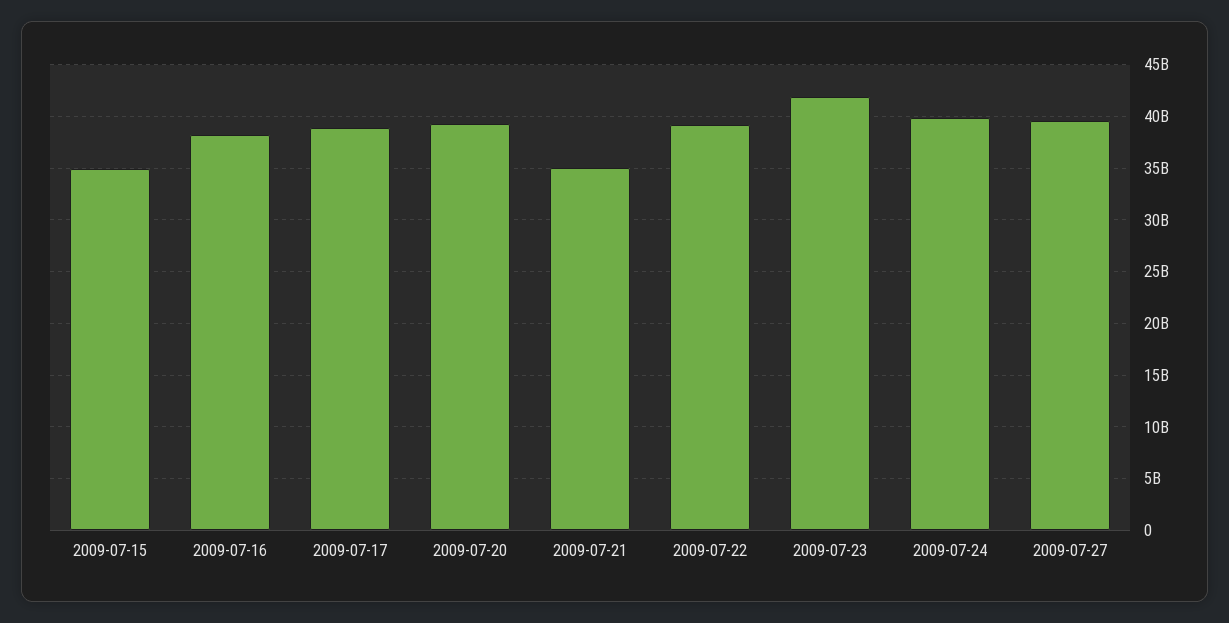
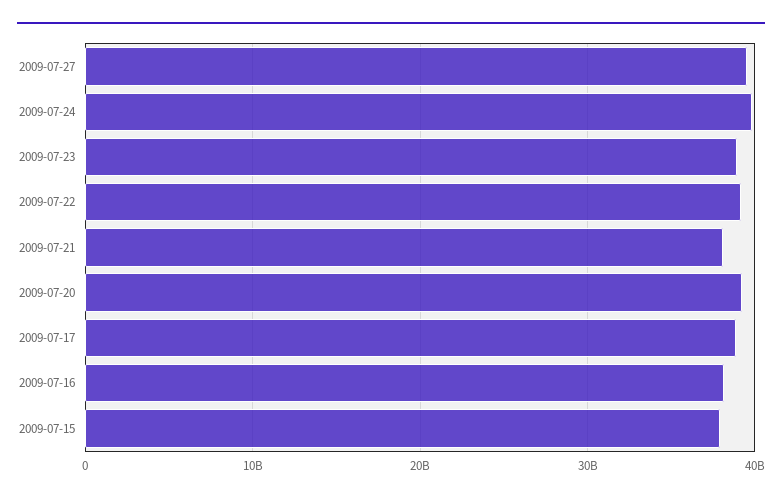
2009-07-15: 35000000000 -> 38000000000
2009-07-21: 35000000000 -> 38000000000
2009-07-23: 42000000000 -> 39000000000

